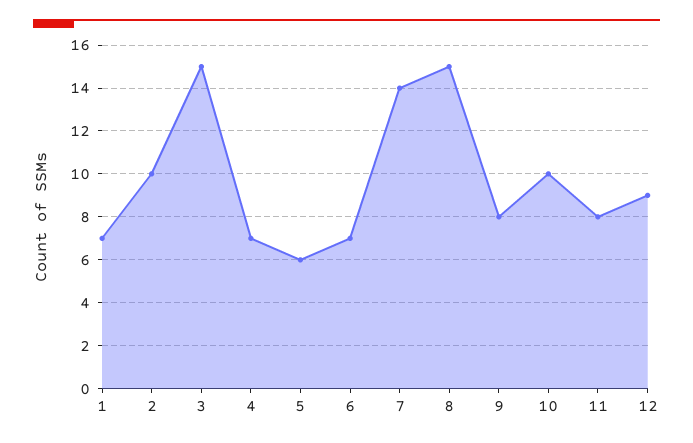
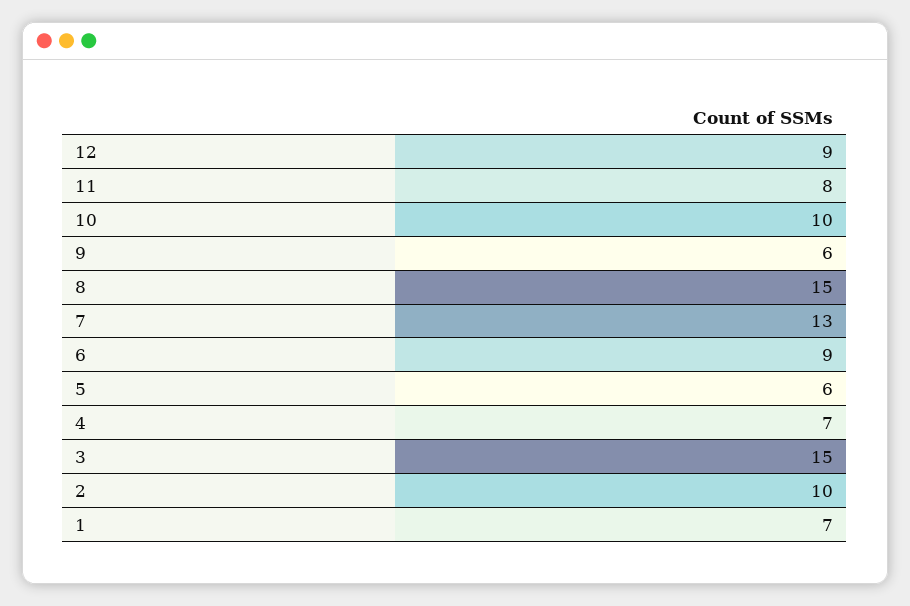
6: 7 -> 9
7: 14 -> 13
9: 8 -> 6

